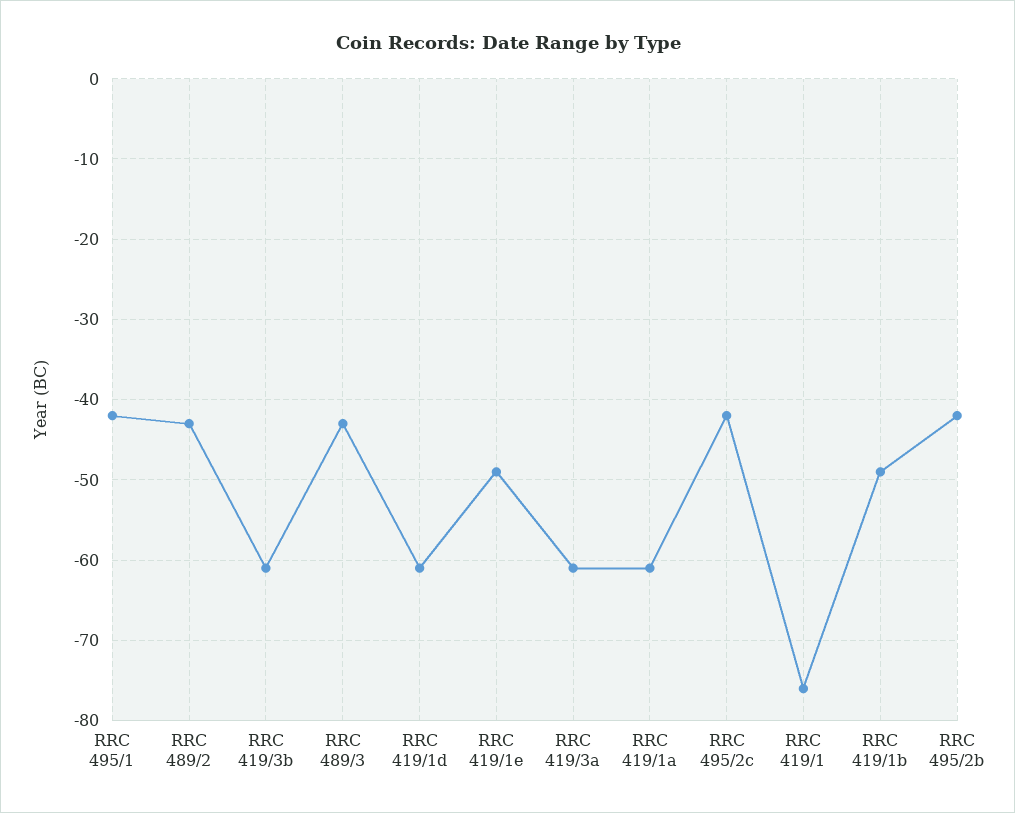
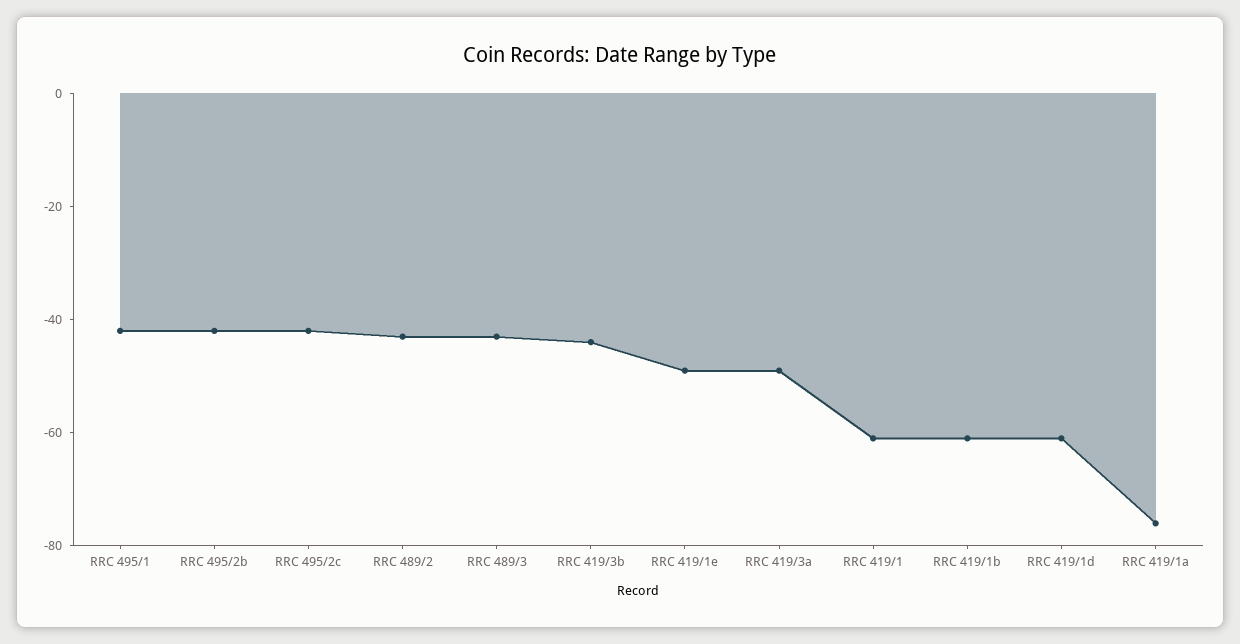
RRC 419/3b: -61 -> -45
RRC 419/3a: -61 -> -50
RRC 419/1a: -61 -> -75
RRC 419/1: -76 -> -60
RRC 419/1b: -49 -> -60

